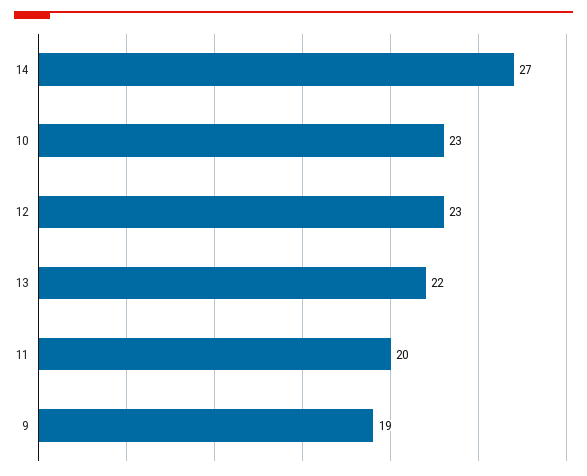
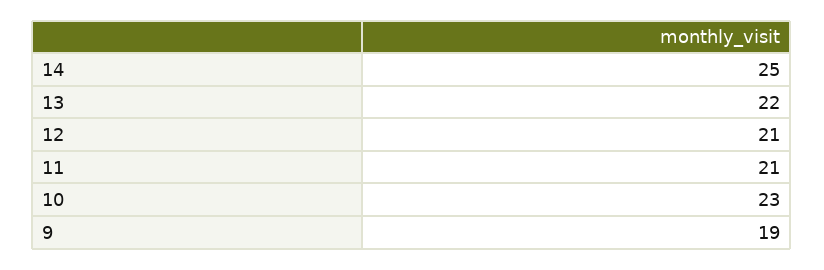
14: 27 -> 25
12: 23 -> 21
11: 20 -> 21

